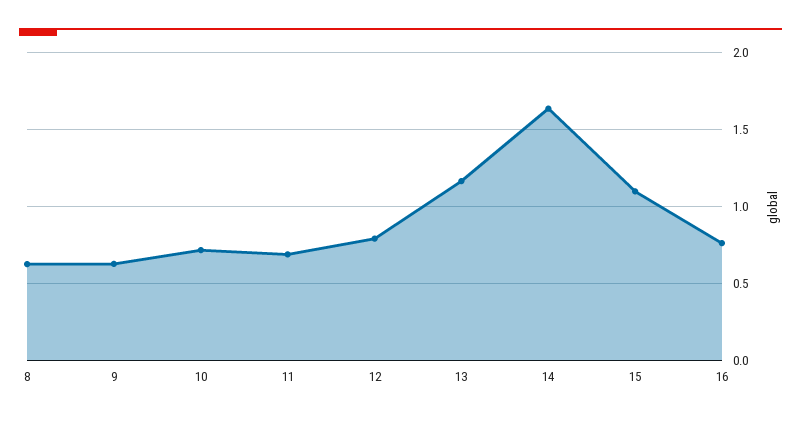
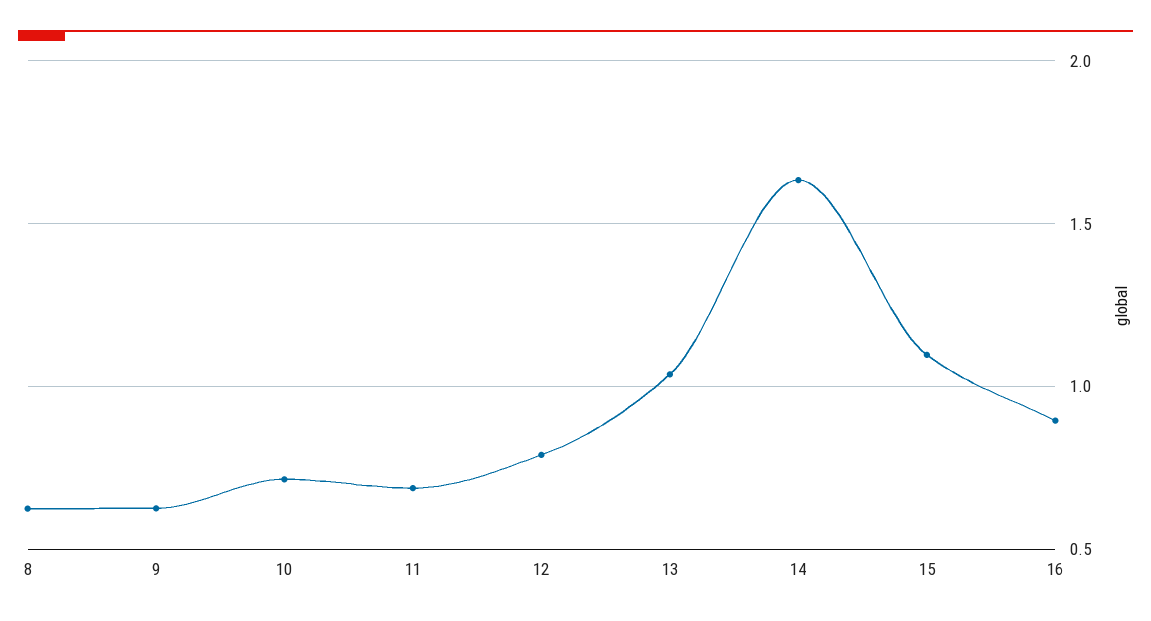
13: 1.15 -> 1.05
16: 0.75 -> 0.9

